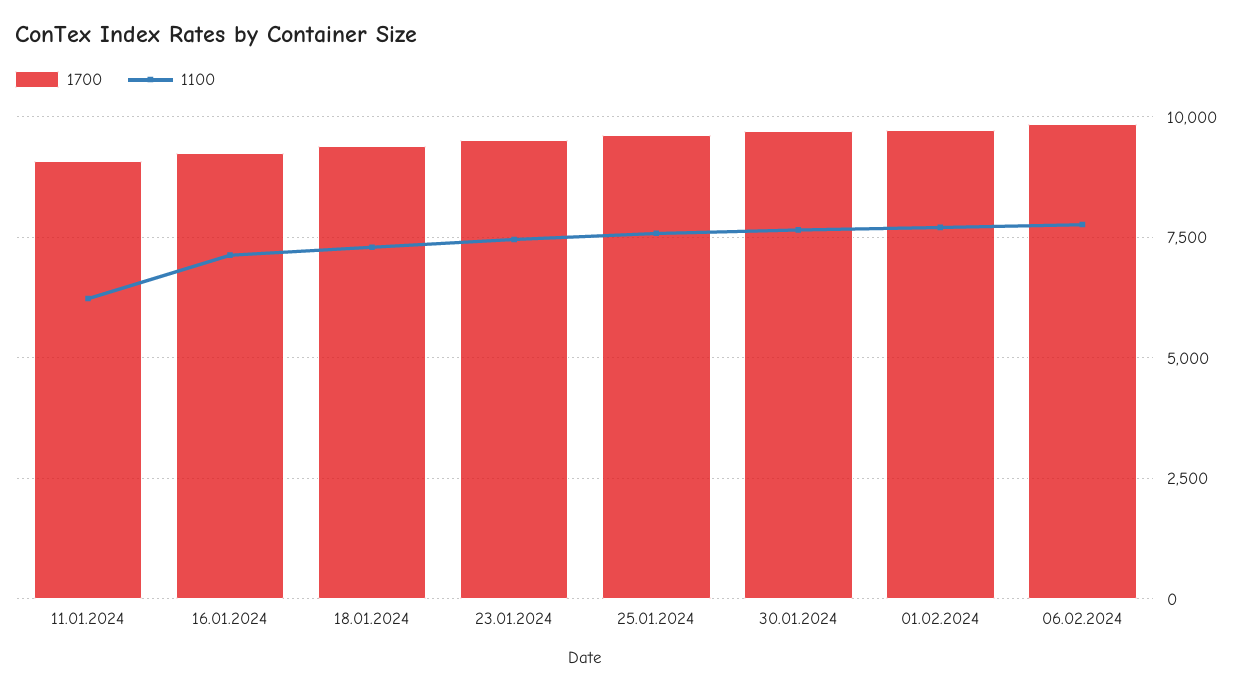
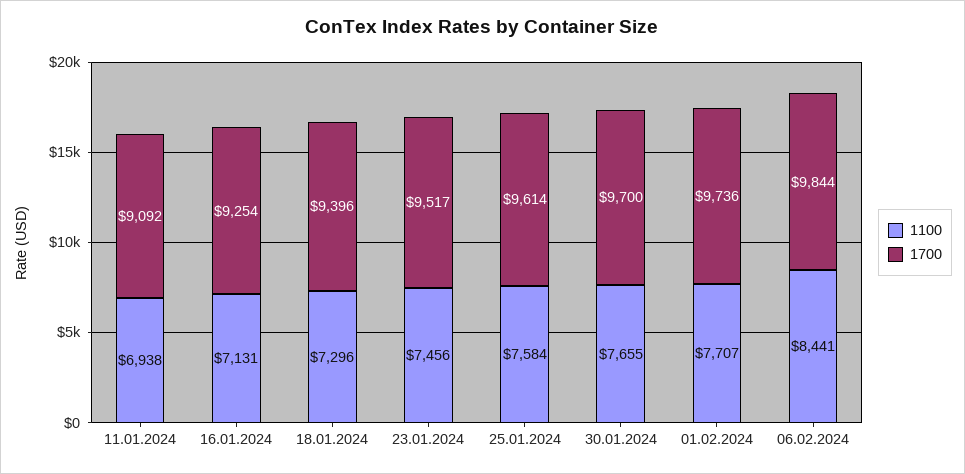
1100, 11.01.2024: 6250 -> 6938
1100, 06.02.2024: 7750 -> 8441

